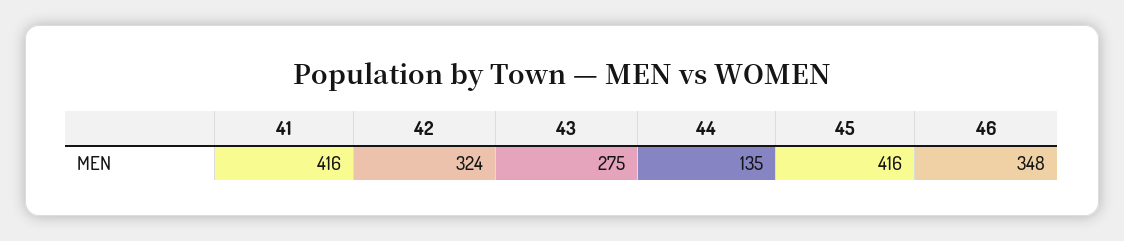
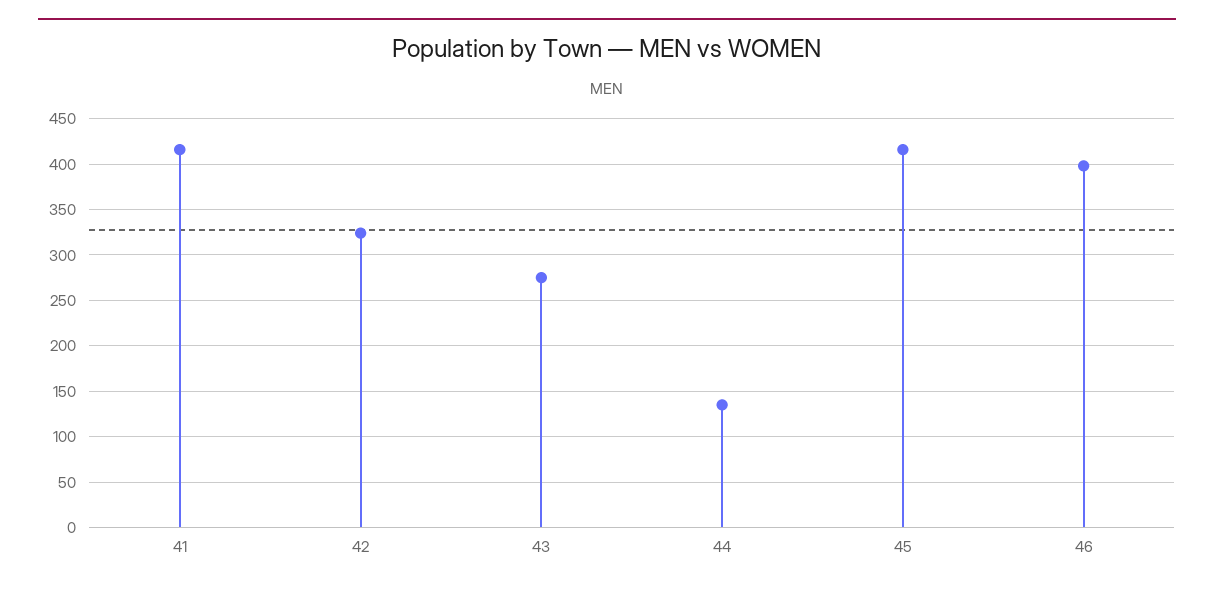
46: 348 -> 400

